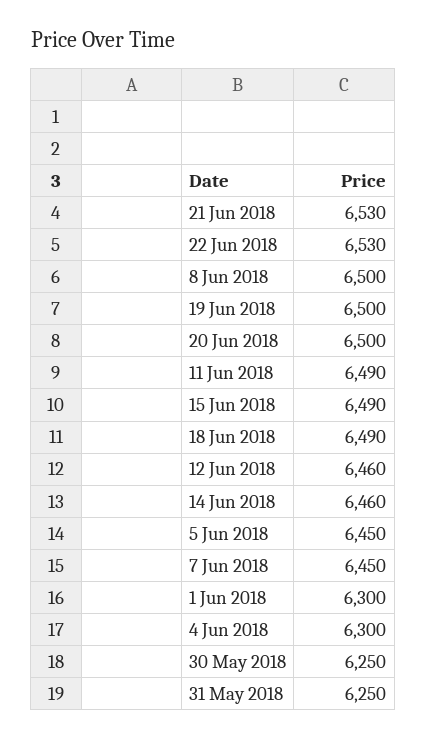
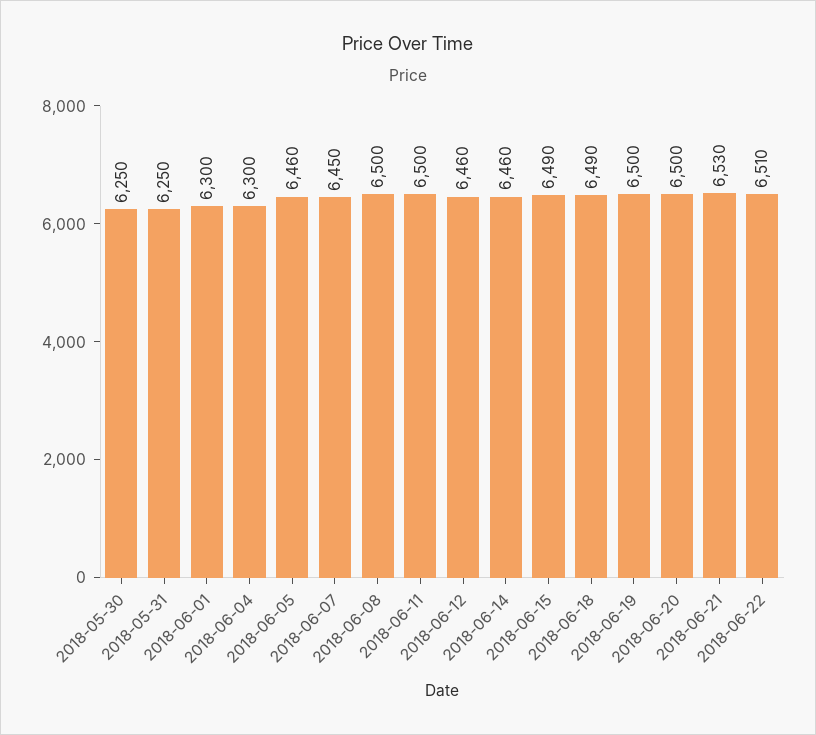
22 Jun 2018: 6530 -> 6510
11 Jun 2018: 6490 -> 6500
5 Jun 2018: 6450 -> 6460

